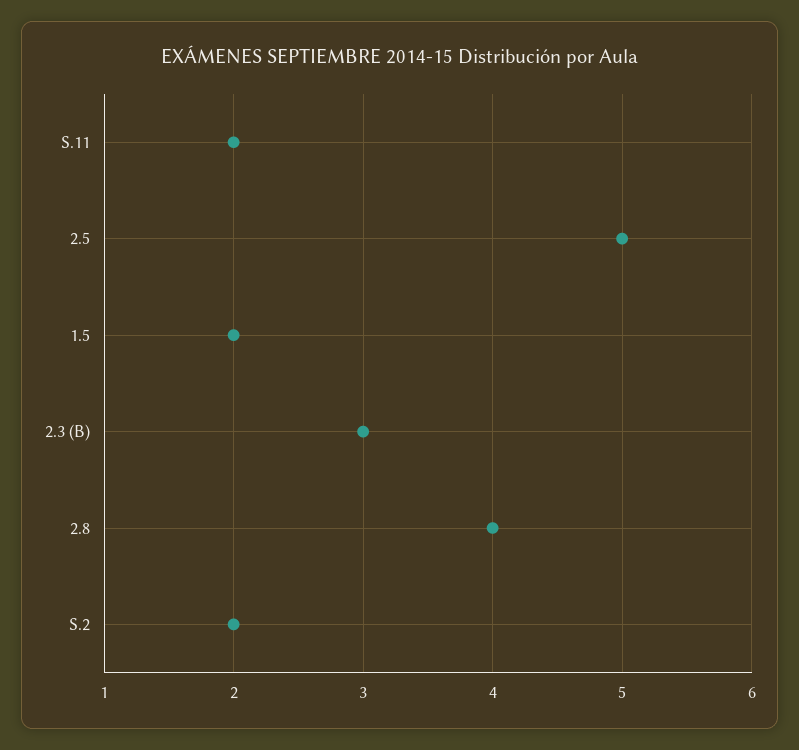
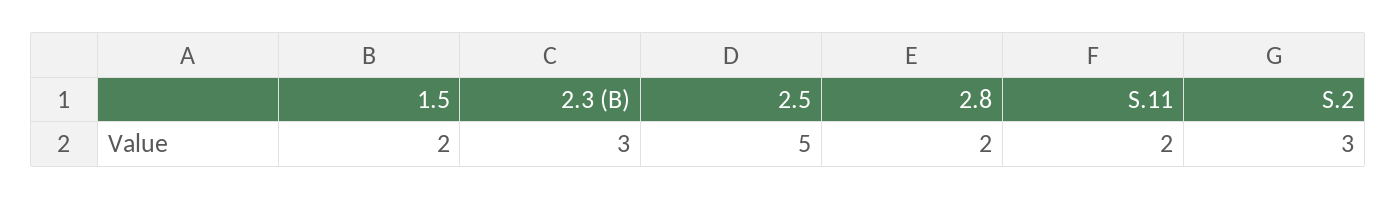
2.8: 4 -> 2
S.2: 2 -> 3

